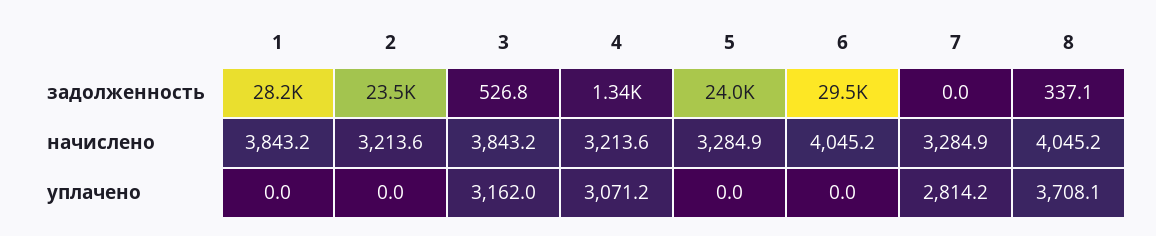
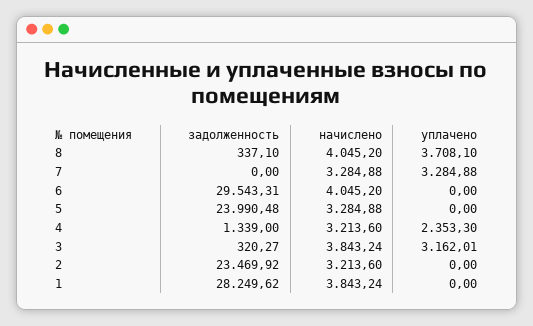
3, задолженность: 526.8 -> 320.27
4, уплачено: 3071.2 -> 2353.3
7, уплачено: 2814.2 -> 3284.88

